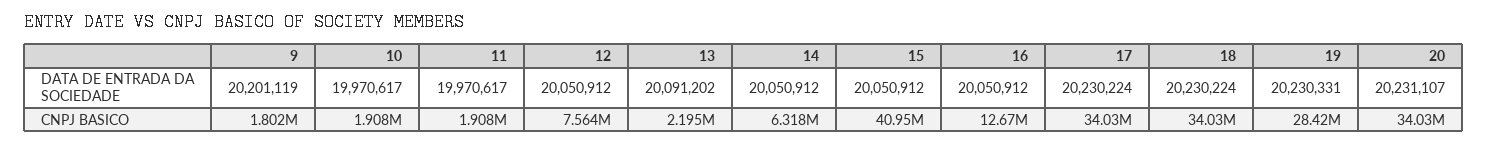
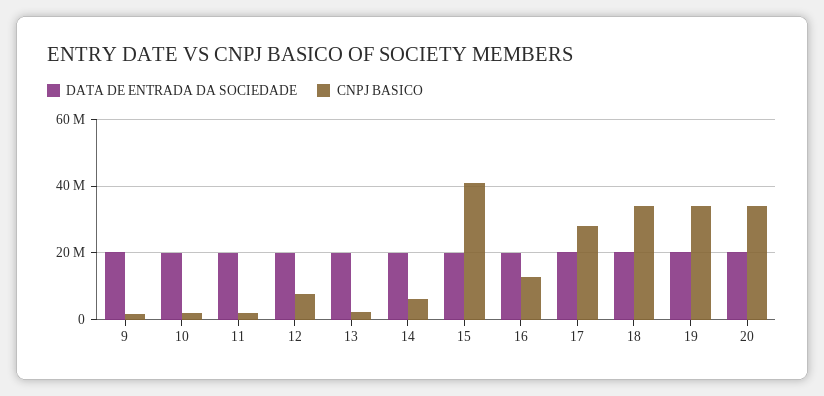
CNPJ BASICO, 17: 34030000 -> 28000000
CNPJ BASICO, 19: 28420000 -> 34000000

